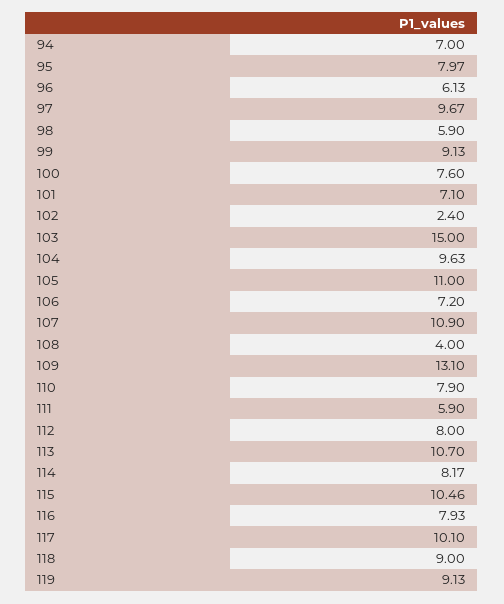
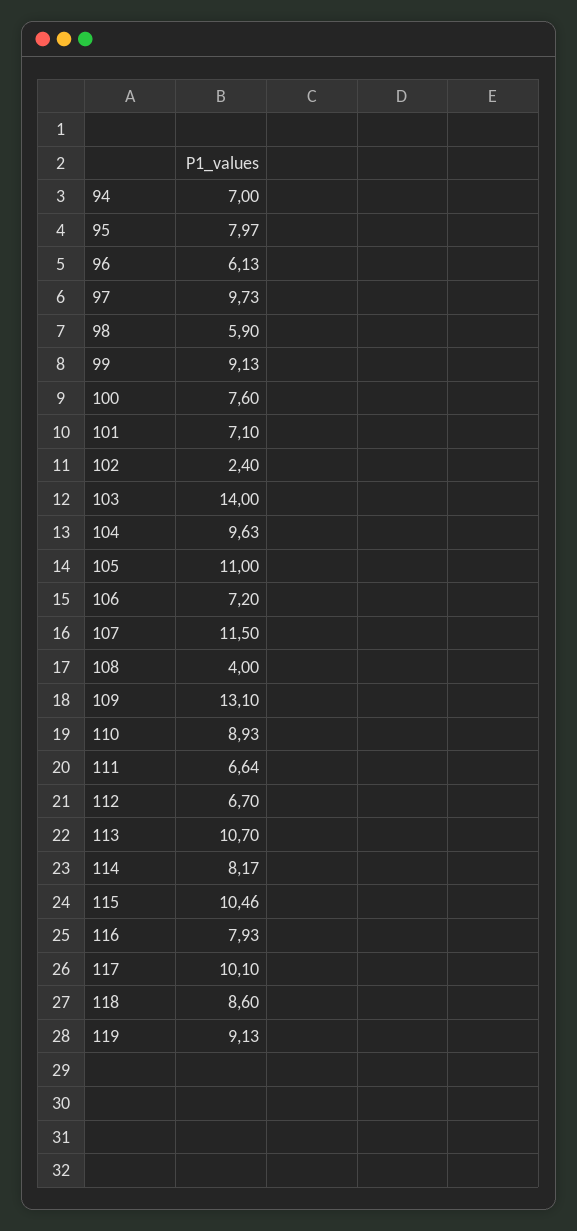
97: 9.67 -> 9.73
103: 15 -> 14
107: 10.9 -> 11.5
110: 7.9 -> 8.93
111: 5.9 -> 6.64
112: 8 -> 6.7
118: 9 -> 8.6

